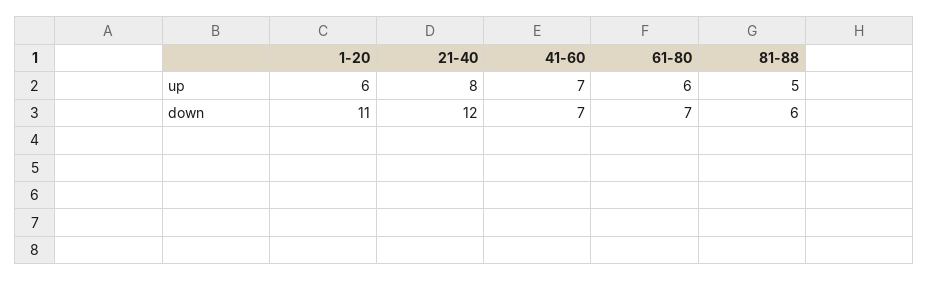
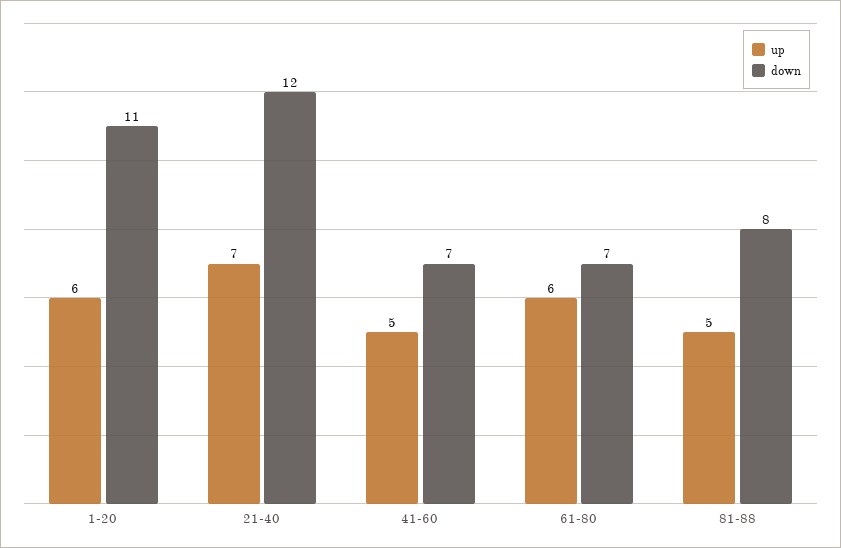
up, 21-40: 8 -> 7
up, 41-60: 7 -> 5
down, 81-88: 6 -> 8

